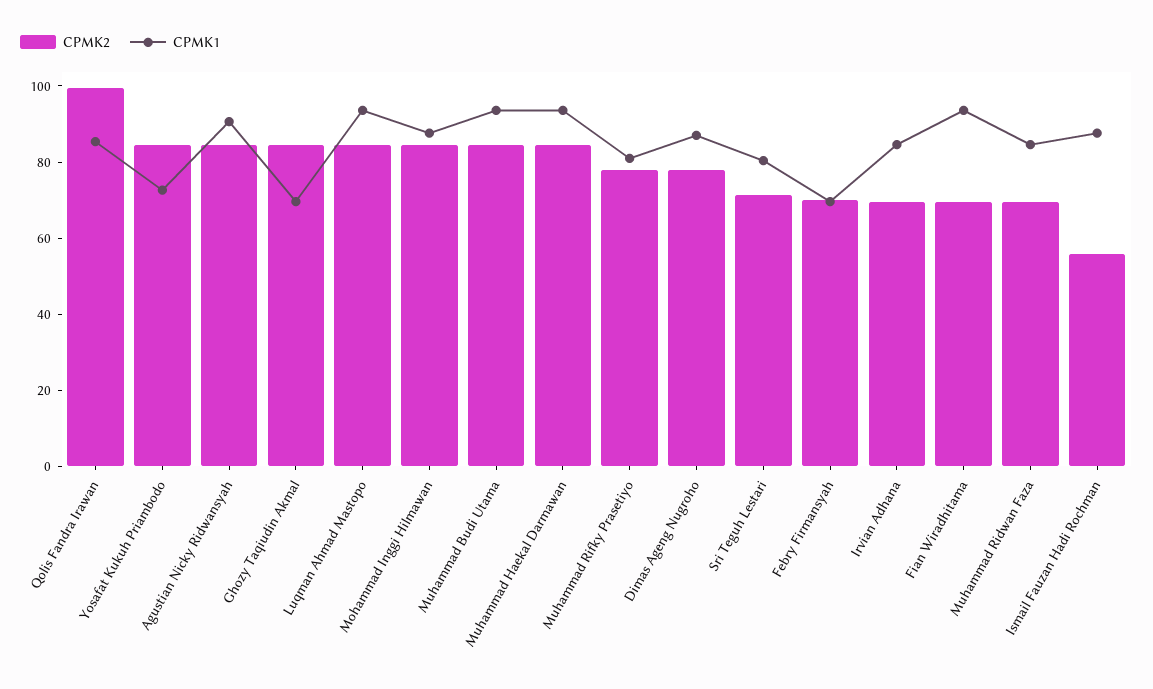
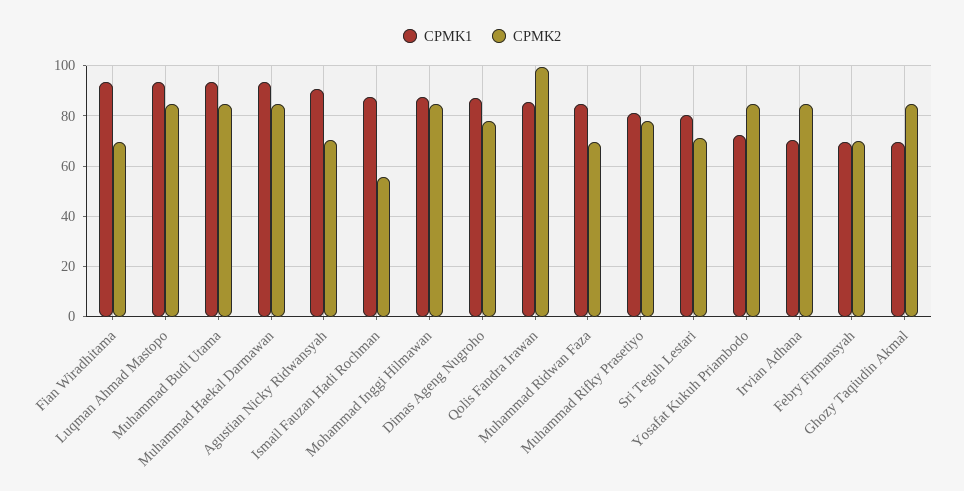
CPMK2, Agustian Nicky Ridwansyah: 85 -> 70
CPMK2, Irvian Adhana: 70 -> 85
CPMK1, Irvian Adhana: 85 -> 70

